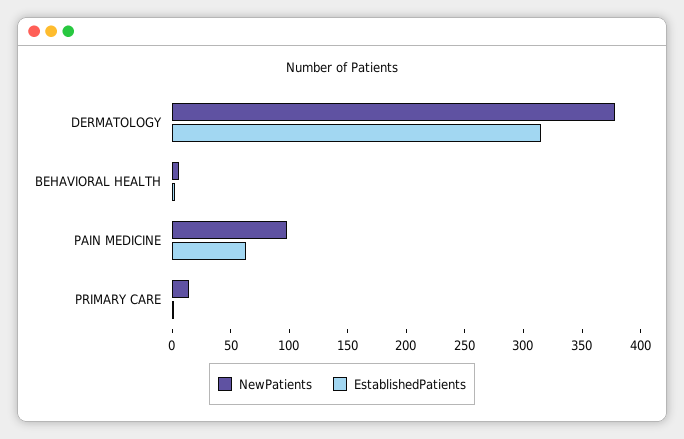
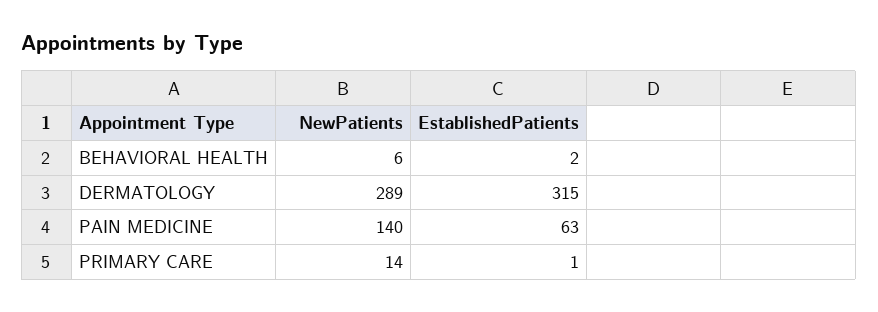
NewPatients, DERMATOLOGY: 380 -> 289
NewPatients, PAIN MEDICINE: 100 -> 140

